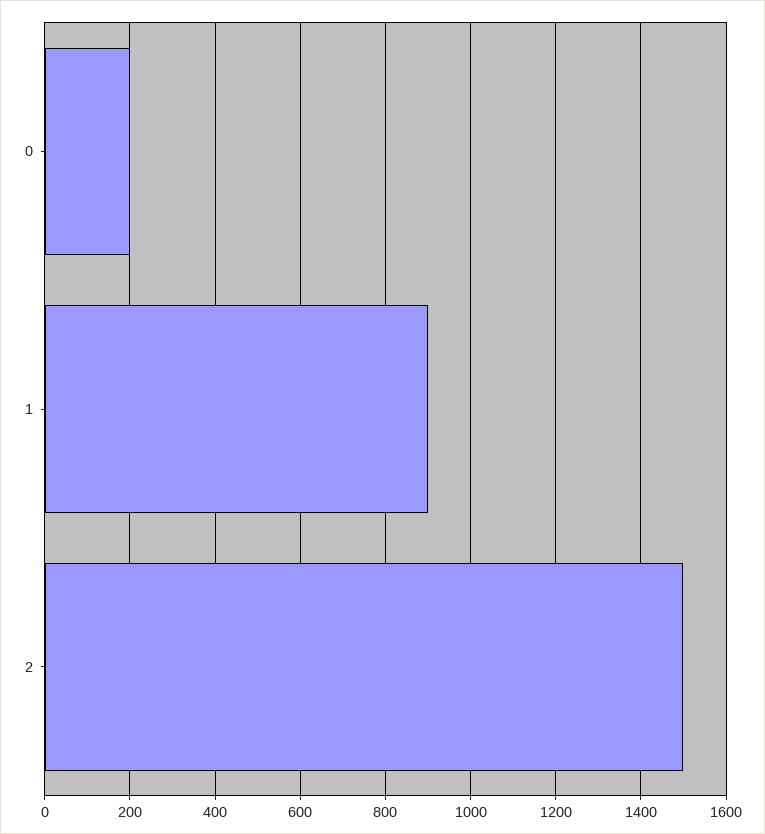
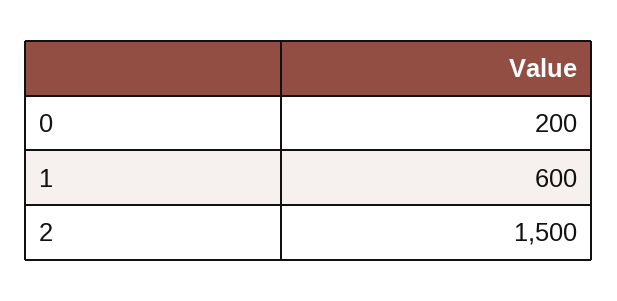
1: 900 -> 600

